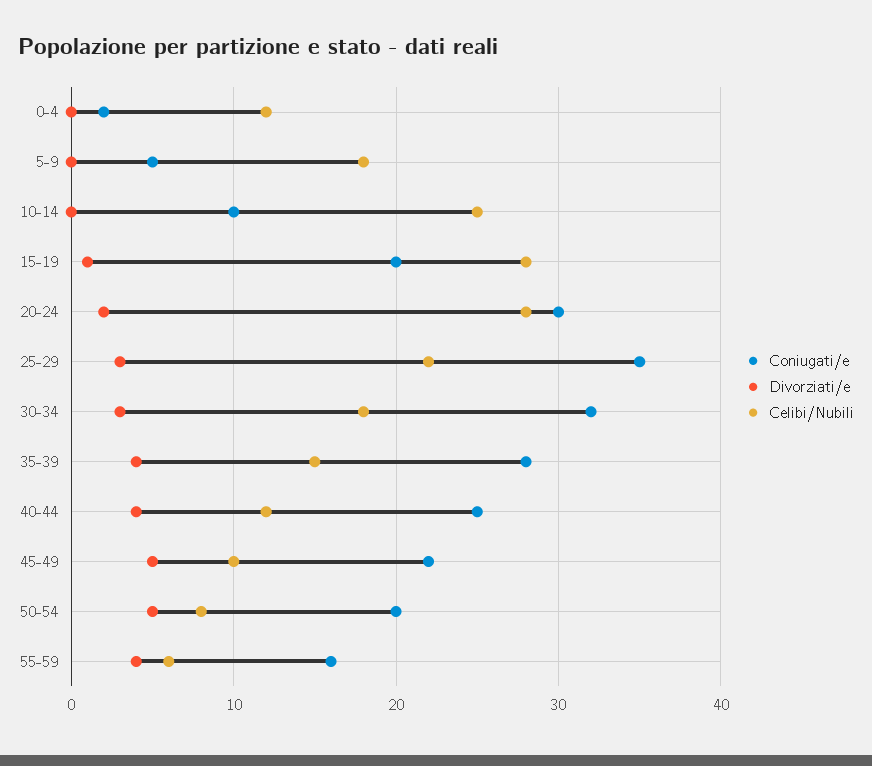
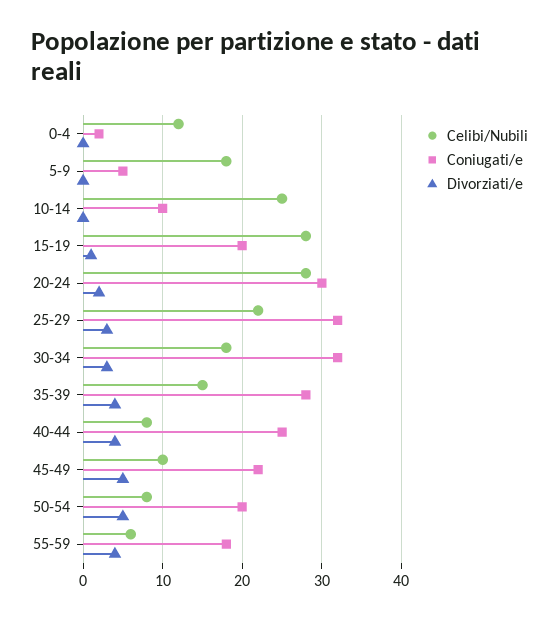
Coniugati/e, 25-29: 35 -> 32
Celibi/Nubili, 40-44: 12 -> 8
Coniugati/e, 55-59: 16 -> 18

